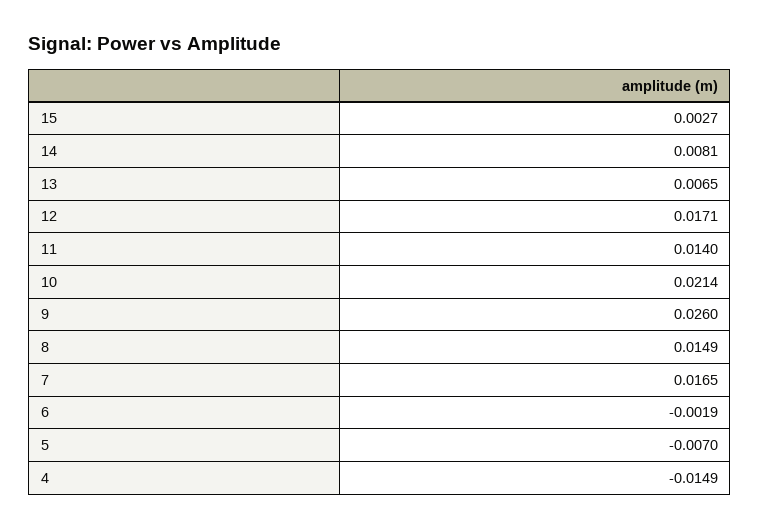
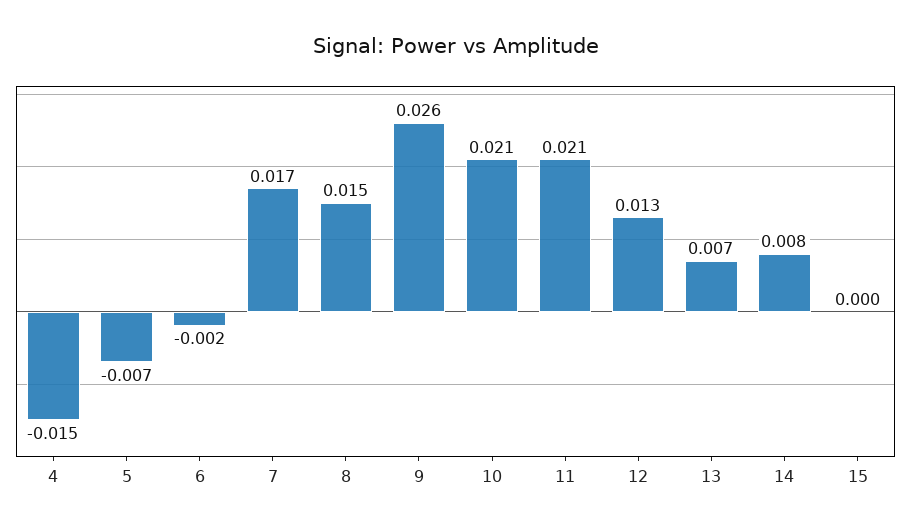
15: 0.0027 -> 0
12: 0.0171 -> 0.013
11: 0.014 -> 0.021

